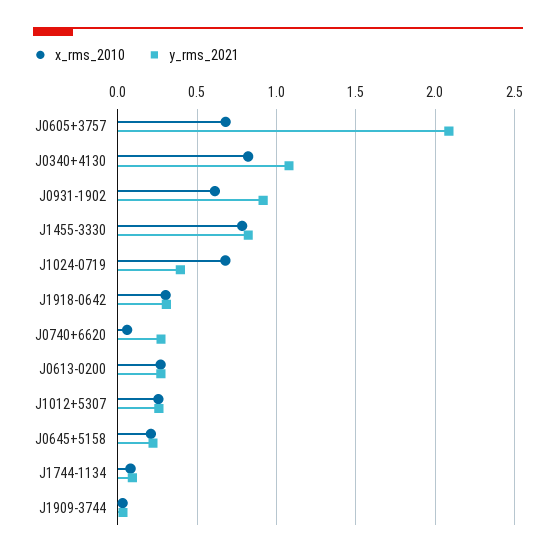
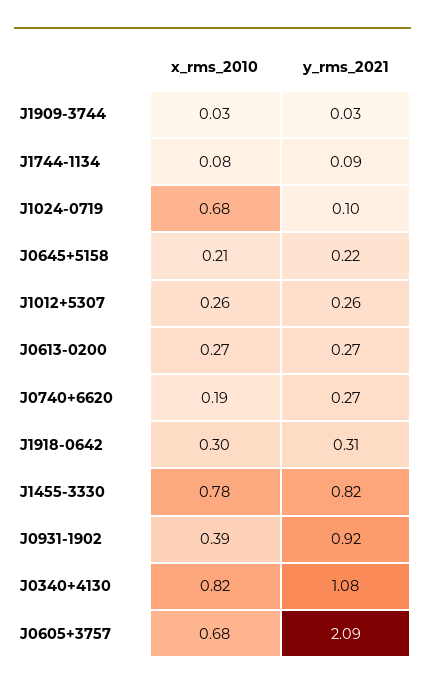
x_rms_2010, J0931-1902: 0.6 -> 0.39
y_rms_2021, J1024-0719: 0.4 -> 0.1
x_rms_2010, J0740+6620: 0.05 -> 0.19

